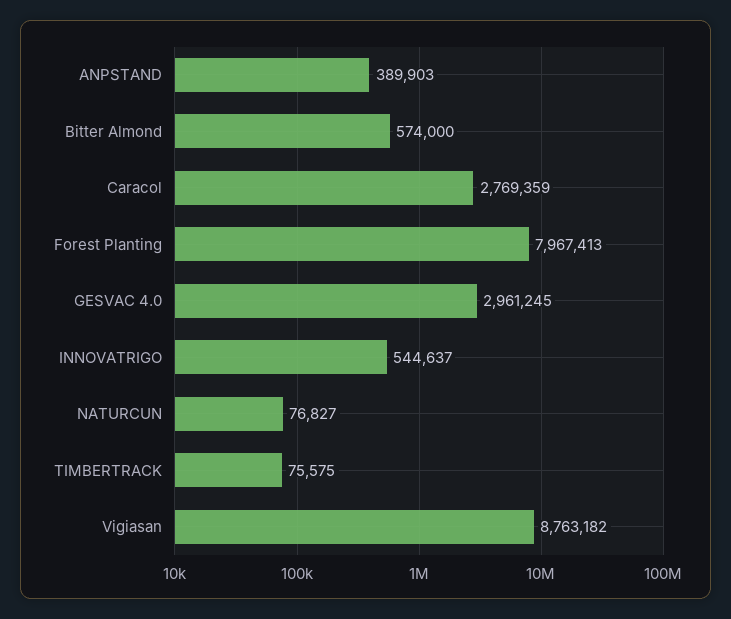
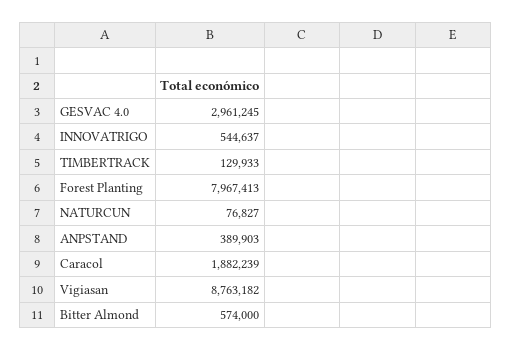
Caracol: 2769359 -> 1882239
TIMBERTRACK: 75575 -> 129933

